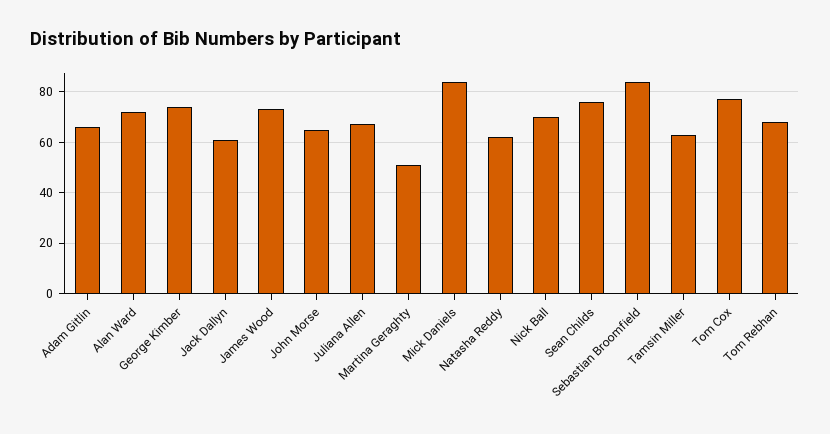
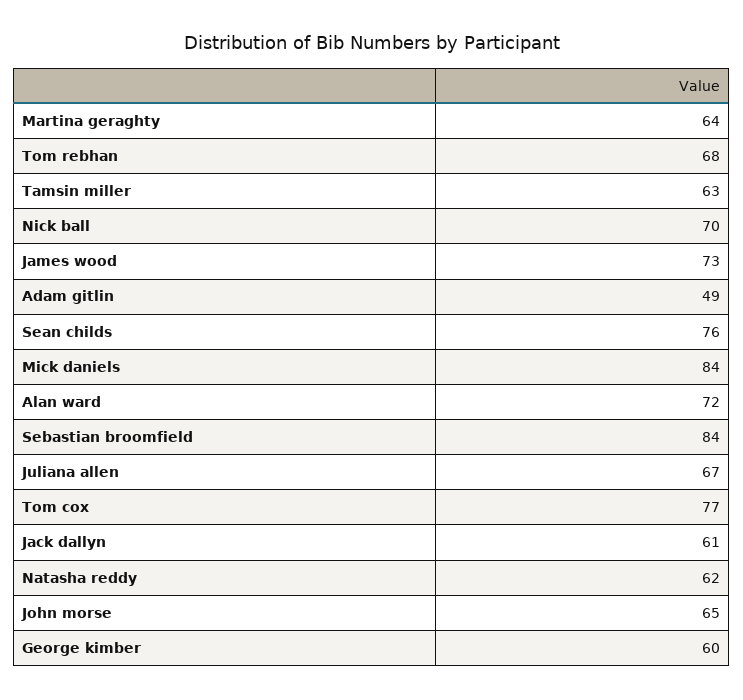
Adam Gitlin: 65 -> 49
George Kimber: 75 -> 60
Martina Geraghty: 50 -> 64

